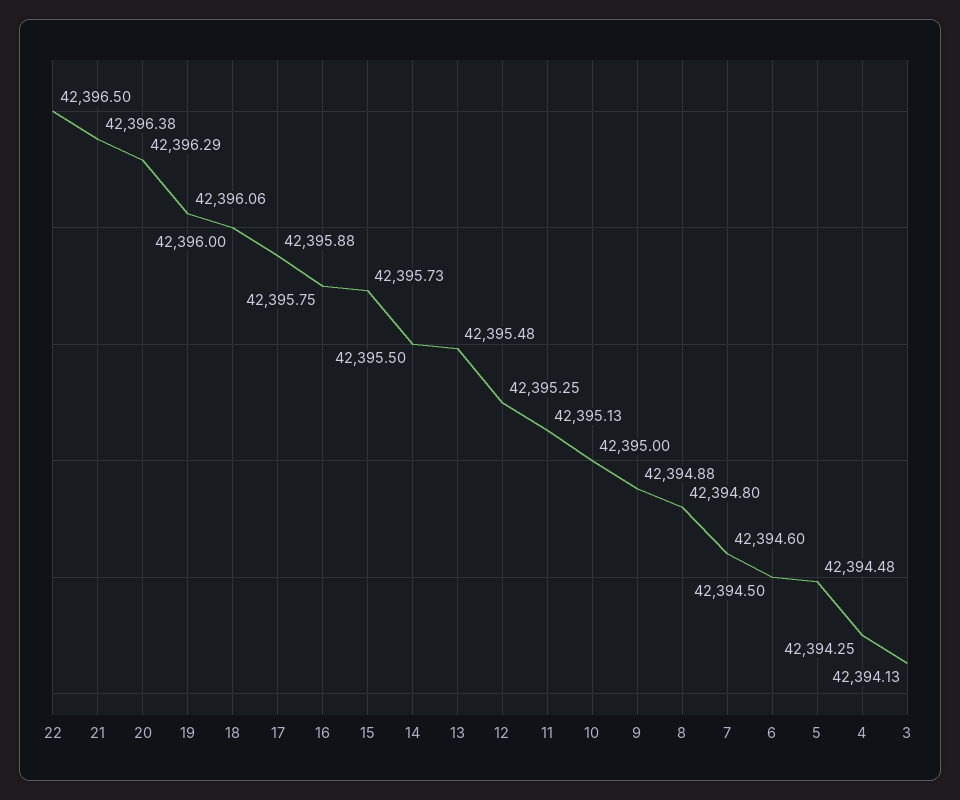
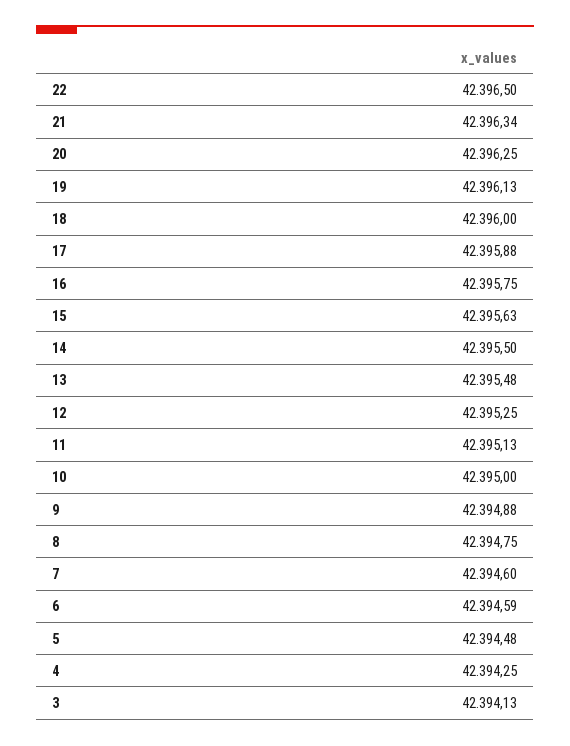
21: 42396.38 -> 42396.34
20: 42396.29 -> 42396.25
19: 42396.06 -> 42396.13
15: 42395.73 -> 42395.63
8: 42394.8 -> 42394.75
6: 42394.5 -> 42394.59

